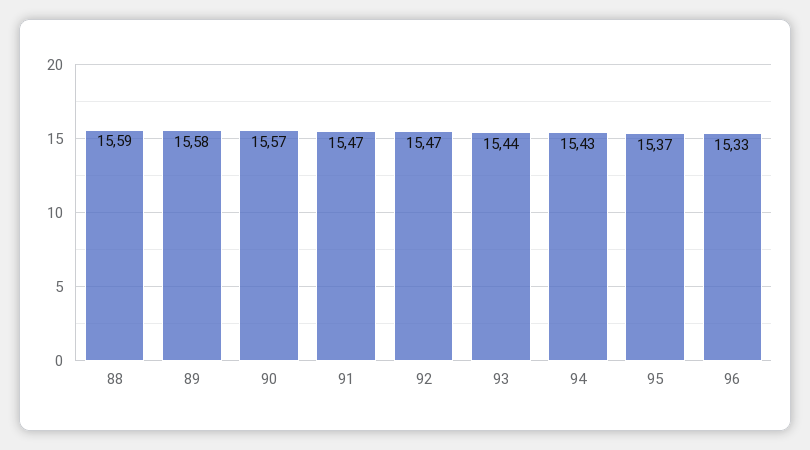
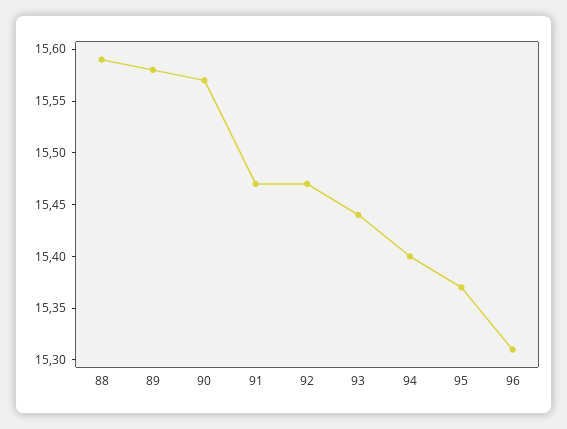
94: 15.43 -> 15.4
96: 15.33 -> 15.31

